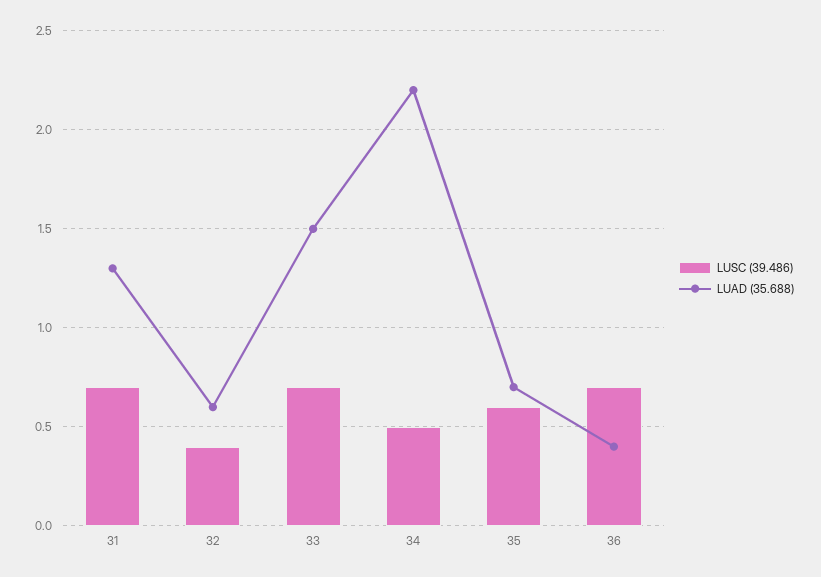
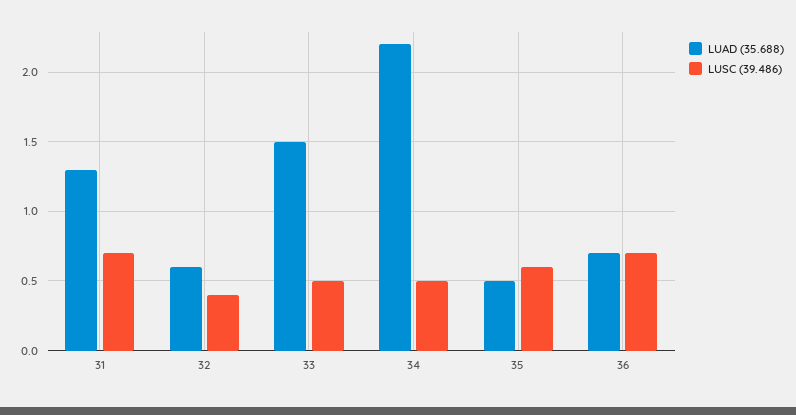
LUSC (39.486), 33: 0.7 -> 0.5
LUAD (35.688), 35: 0.7 -> 0.5
LUAD (35.688), 36: 0.4 -> 0.7

